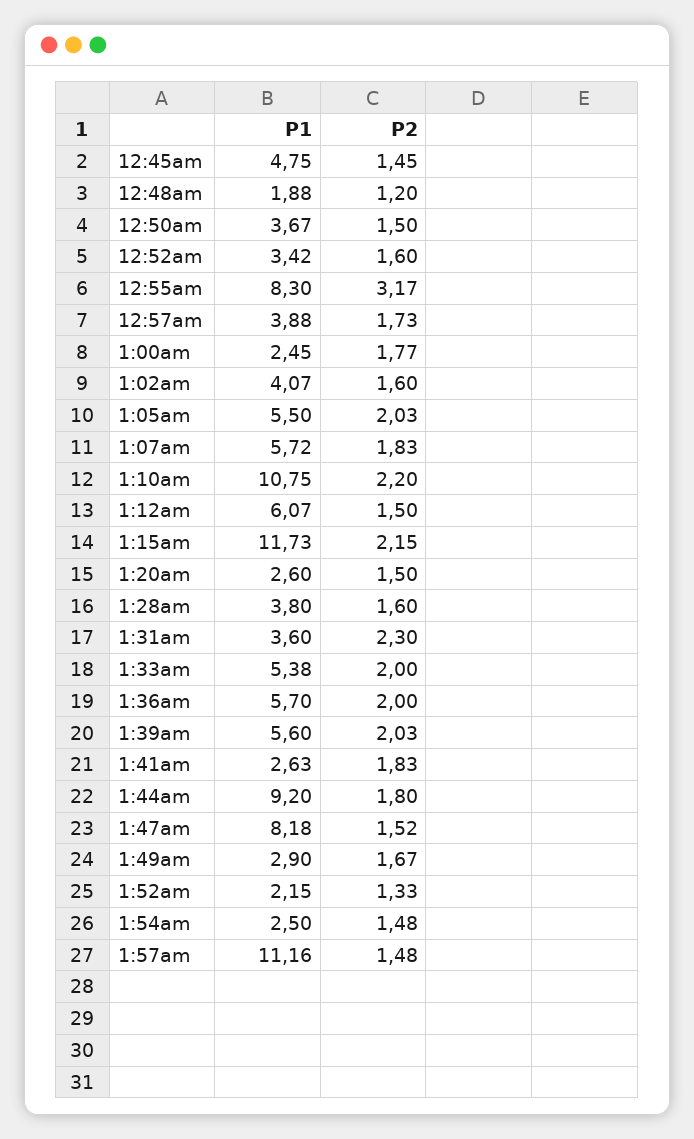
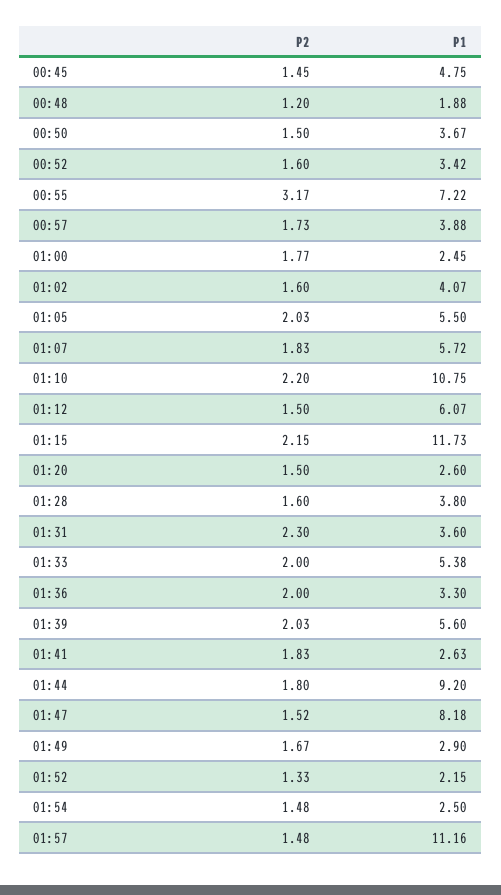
P1, 12:55am: 8.3 -> 7.22
P1, 1:36am: 5.7 -> 3.3

